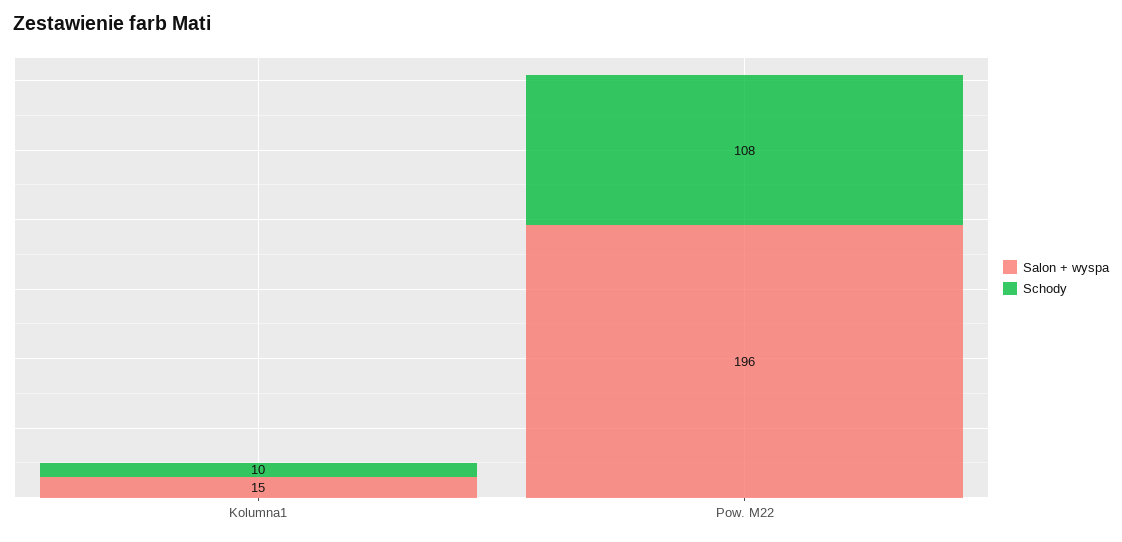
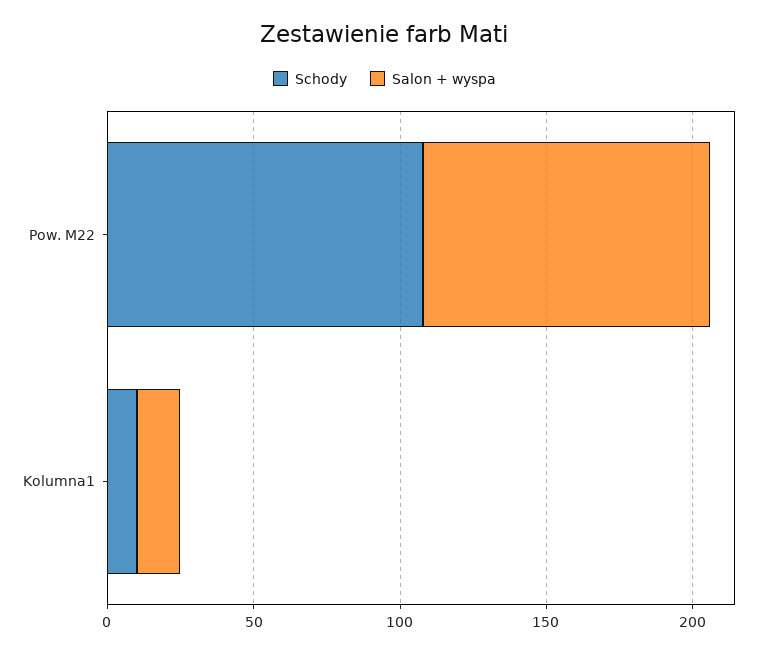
Salon + wyspa, Pow. M22: 196 -> 100

